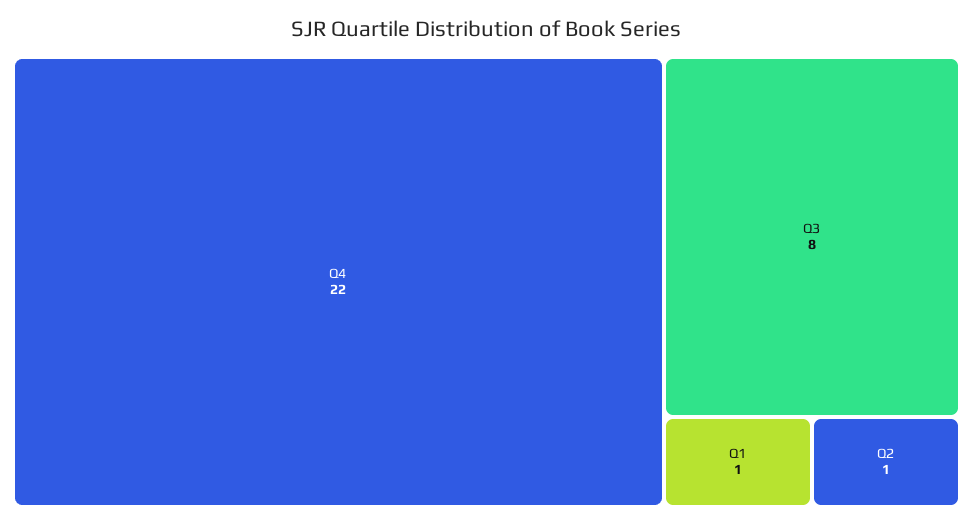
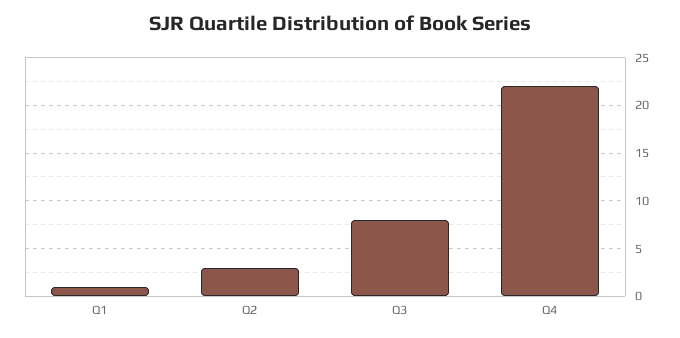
Q2: 1 -> 3

